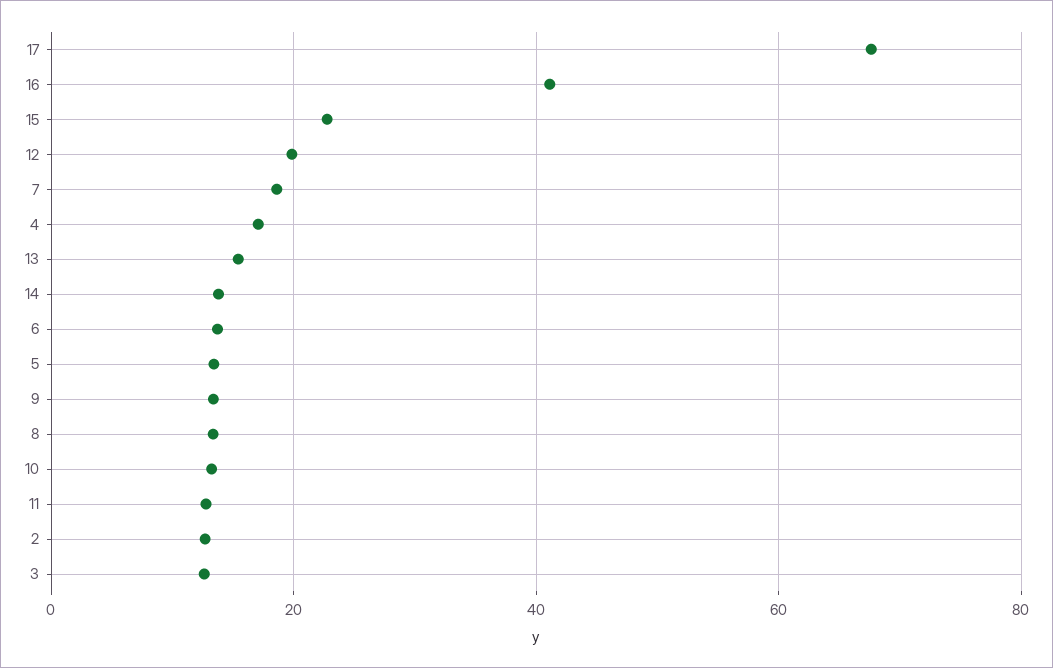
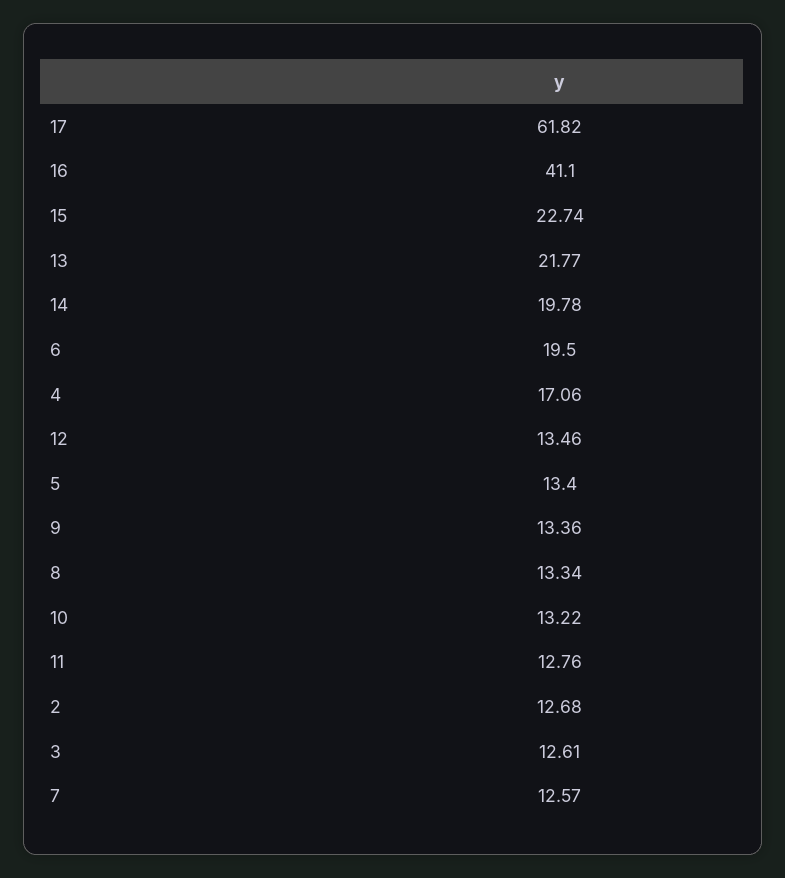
17: 68 -> 61.82
12: 20 -> 13.46
7: 18 -> 12.57
13: 16 -> 21.77
14: 14 -> 19.78
6: 14 -> 19.5

